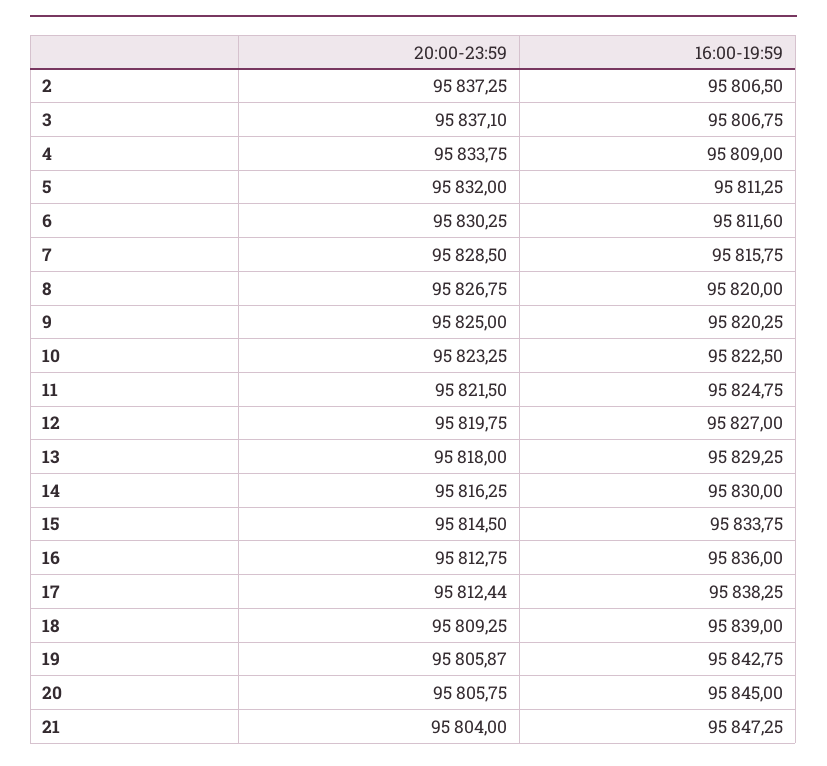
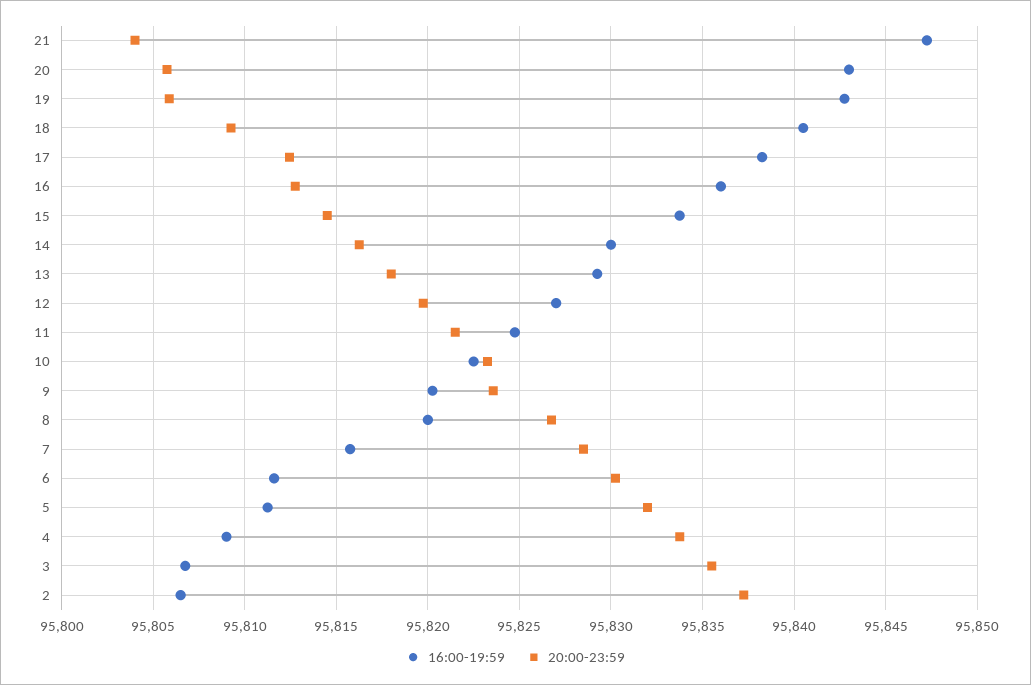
20:00-23:59, 3: 95837.1 -> 95835.5
20:00-23:59, 9: 95825 -> 95823.5
16:00-19:59, 18: 95839 -> 95840.5
16:00-19:59, 20: 95845 -> 95843

